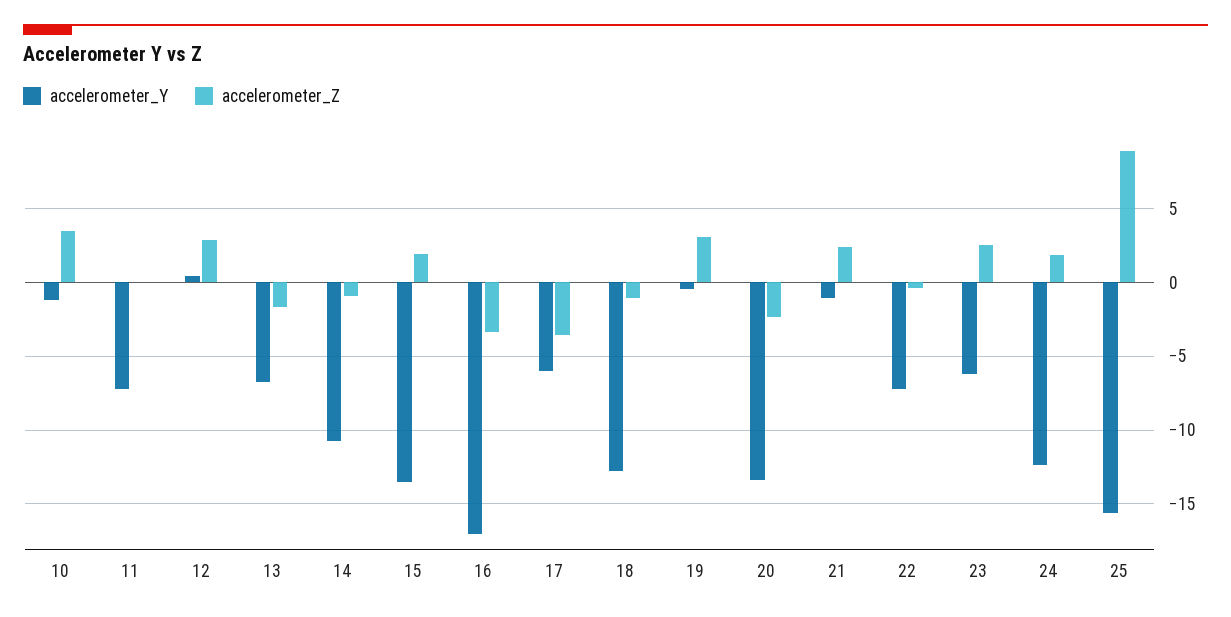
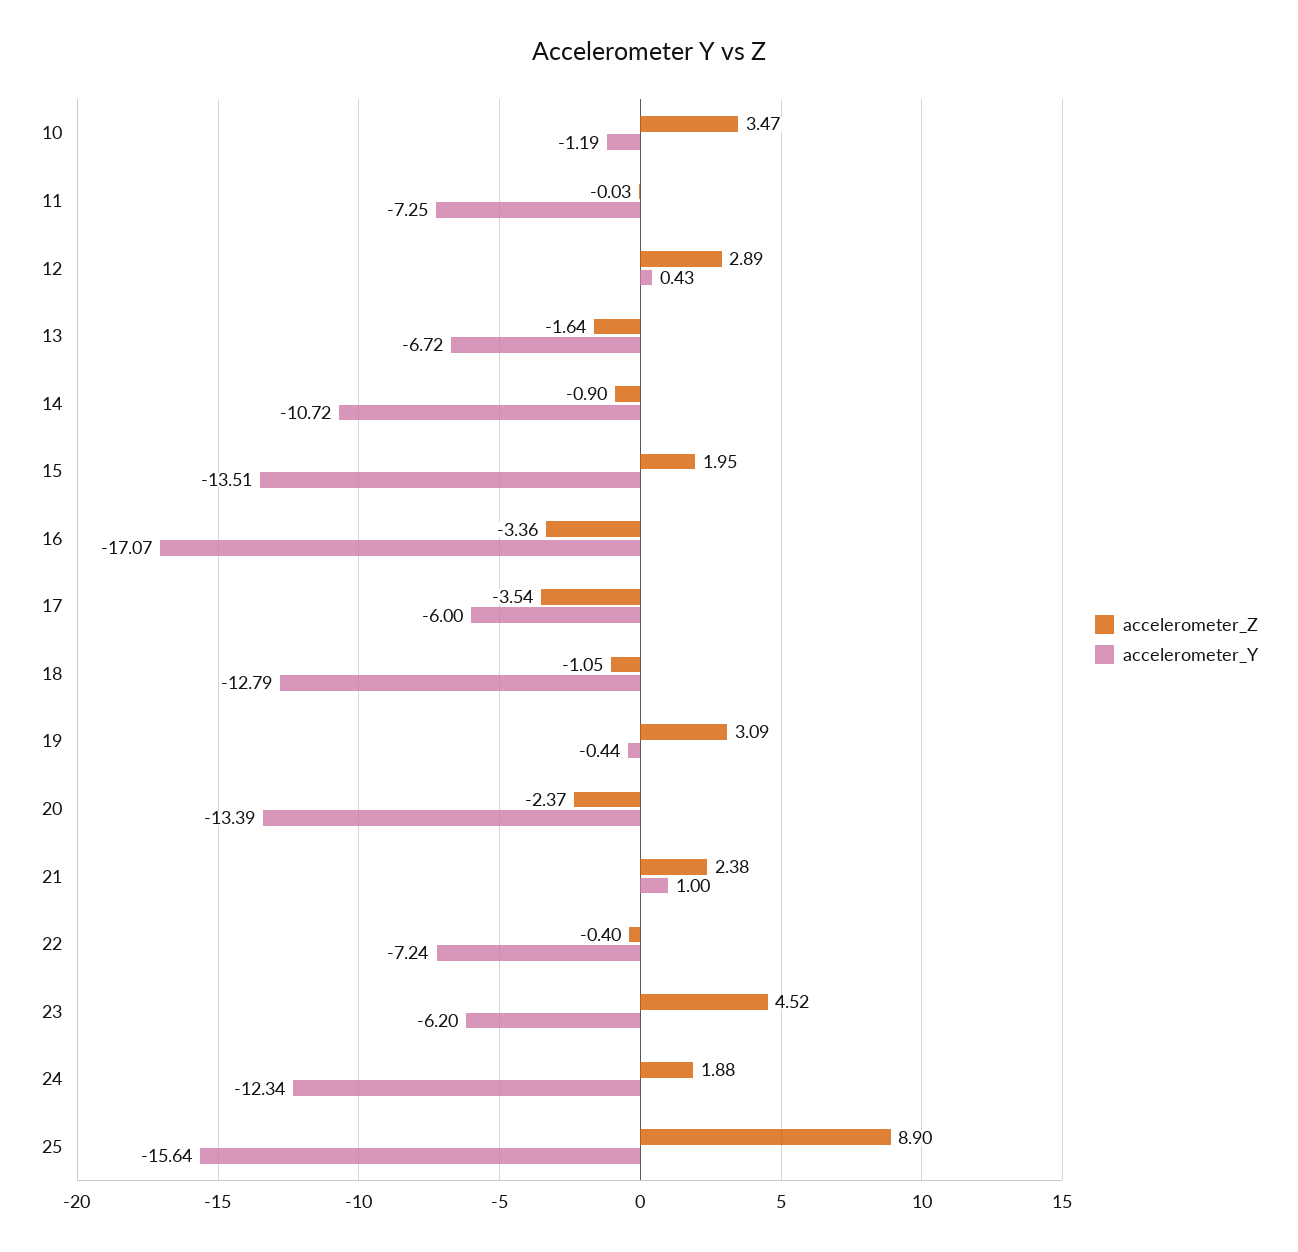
accelerometer_Y, 21: -1 -> 1
accelerometer_Z, 23: 2.5 -> 4.52

